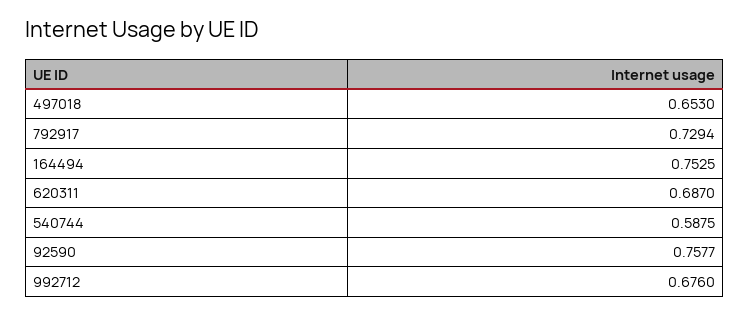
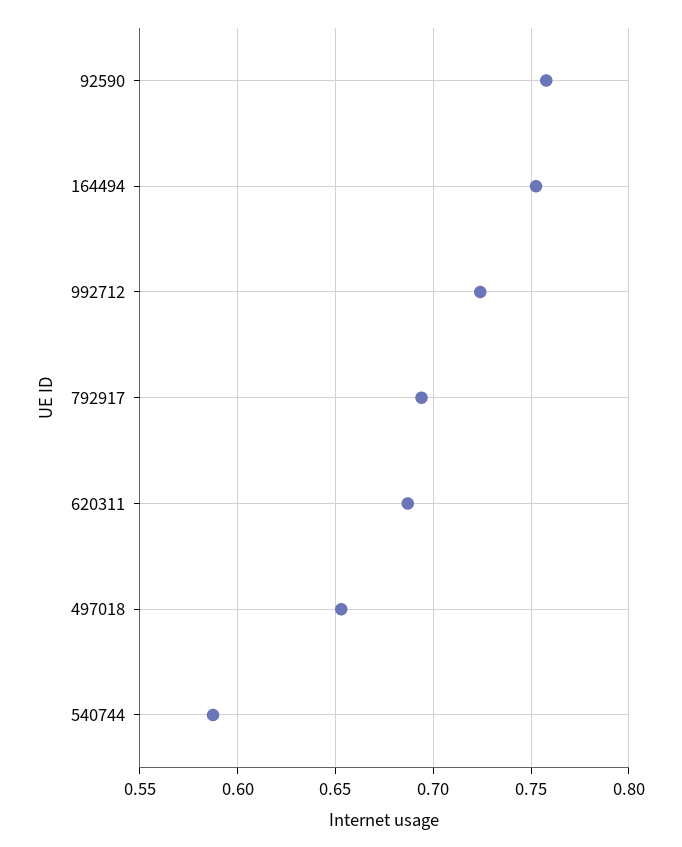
792917: 0.7294 -> 0.695
992712: 0.676 -> 0.725

